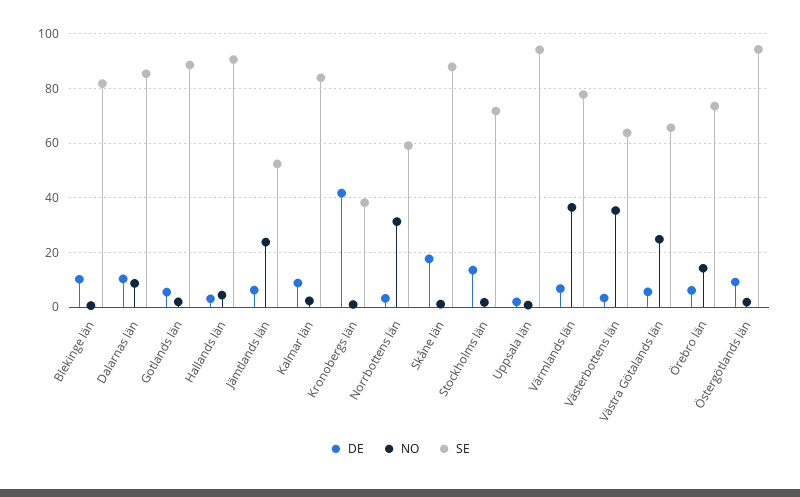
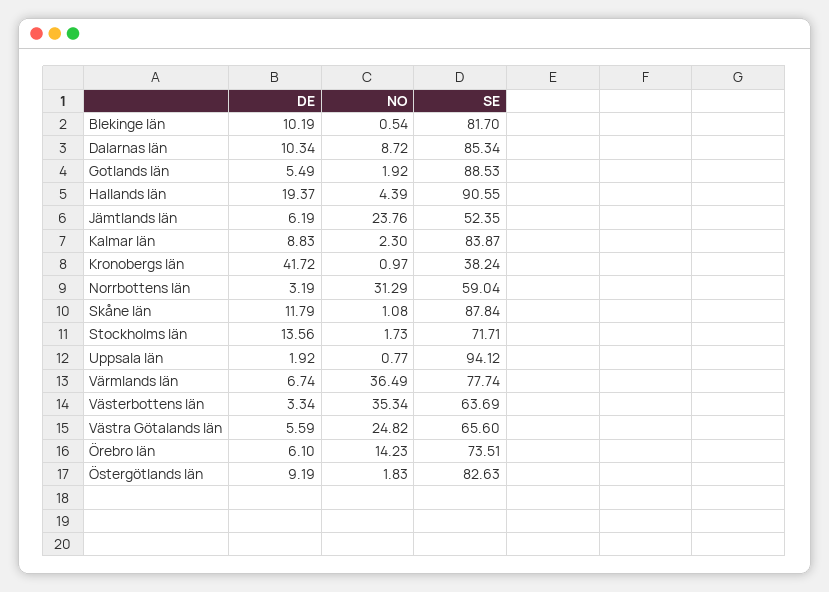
DE, Hallands län: 2.5 -> 19.37
DE, Skåne län: 17.5 -> 11.79
SE, Östergötlands län: 95 -> 82.63

